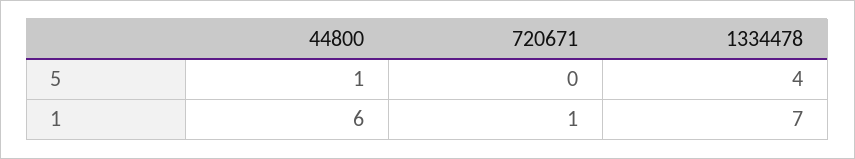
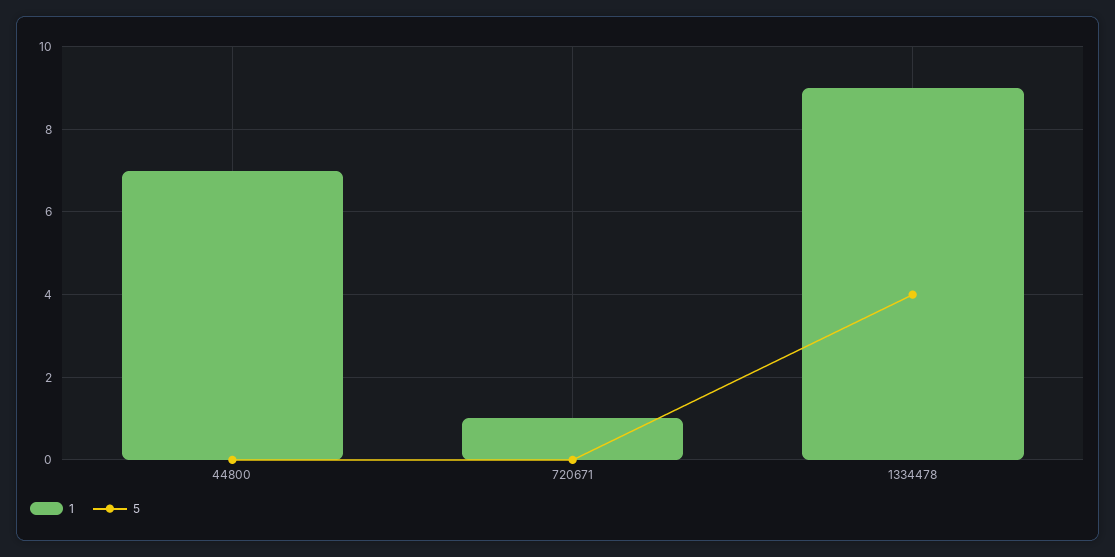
5, 44800: 1 -> 0
1, 44800: 6 -> 7
1, 1334478: 7 -> 9

